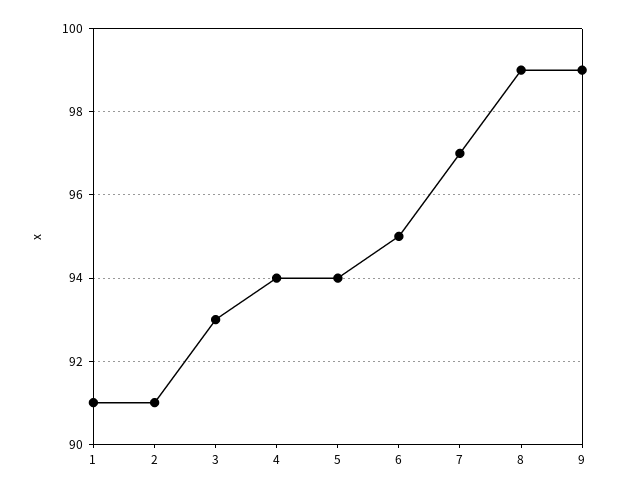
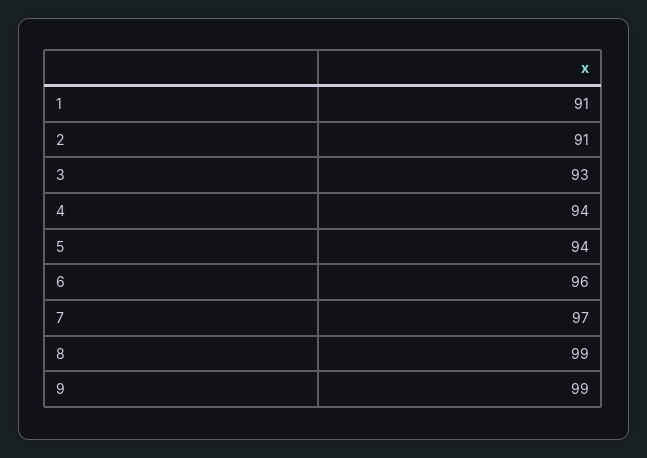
6: 95 -> 96

